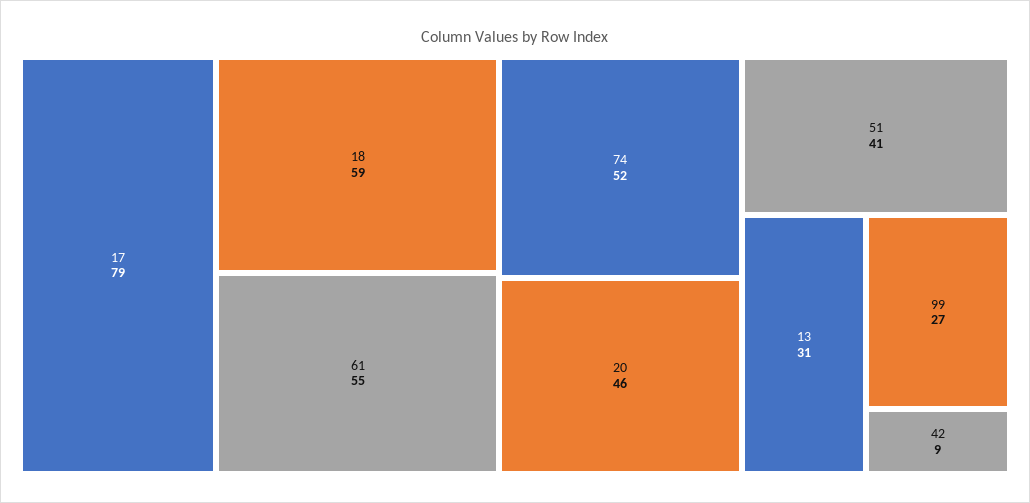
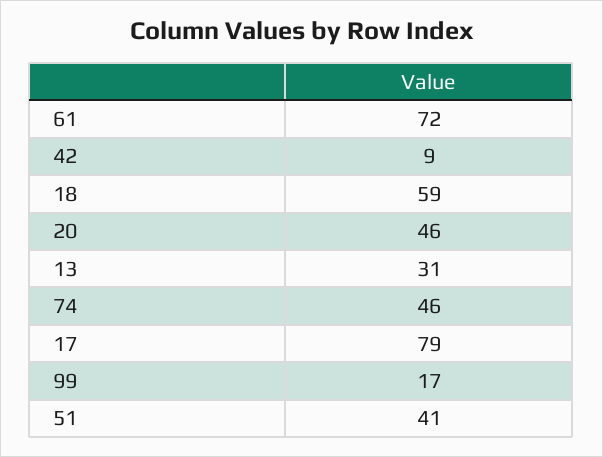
61: 55 -> 72
74: 52 -> 46
99: 27 -> 17

